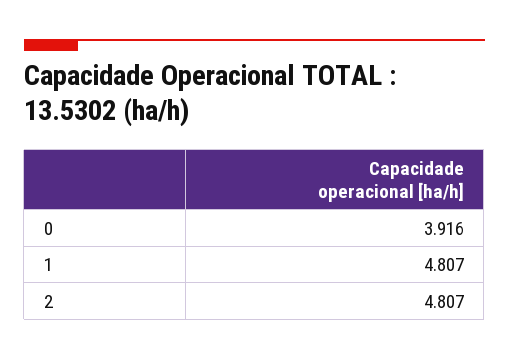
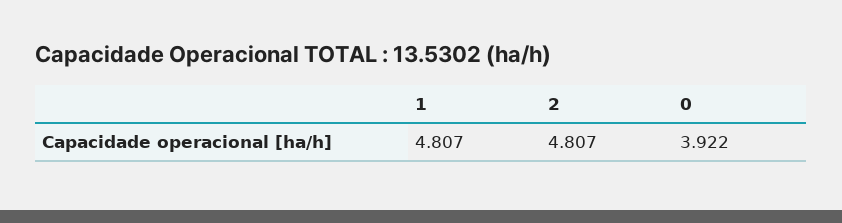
0: 3.916 -> 3.922

